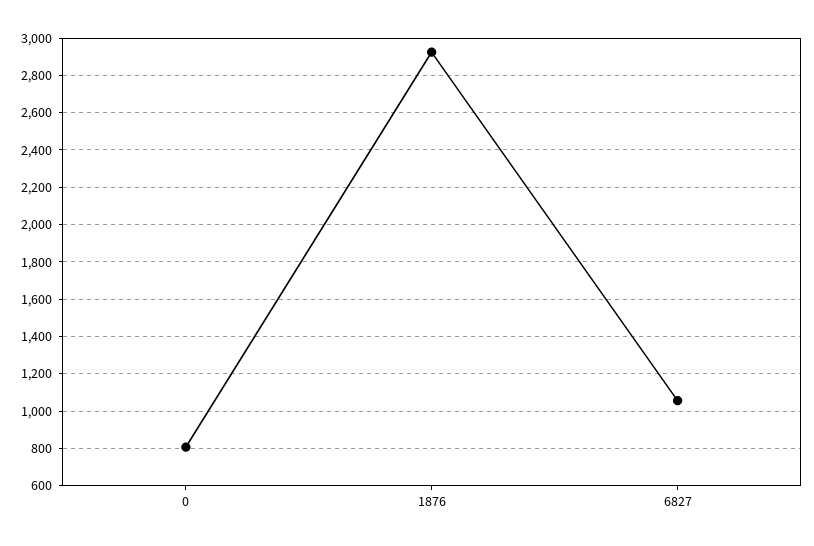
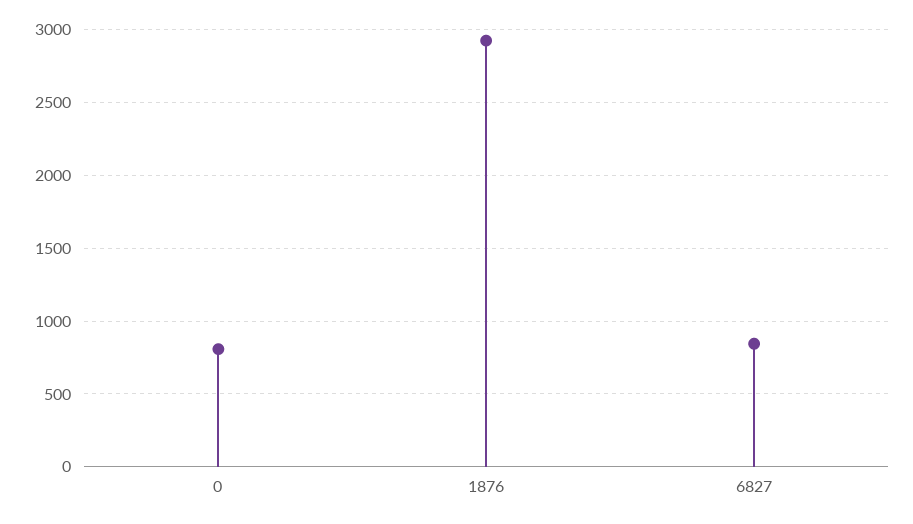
6827: 1050 -> 850

